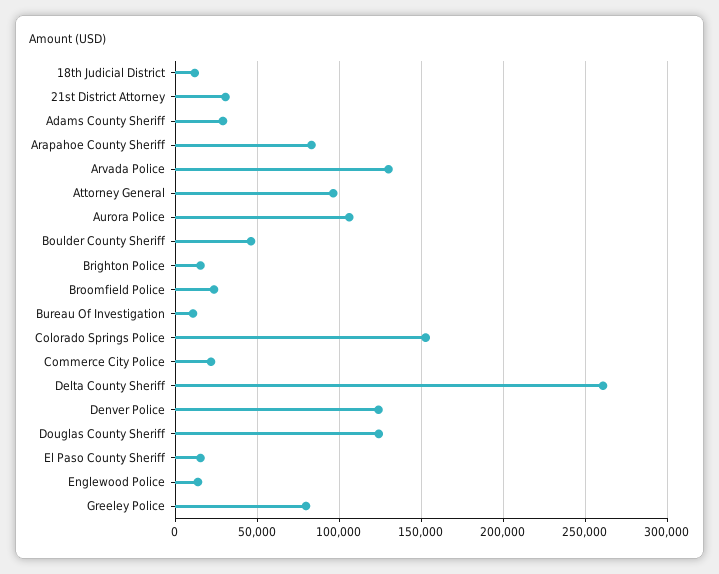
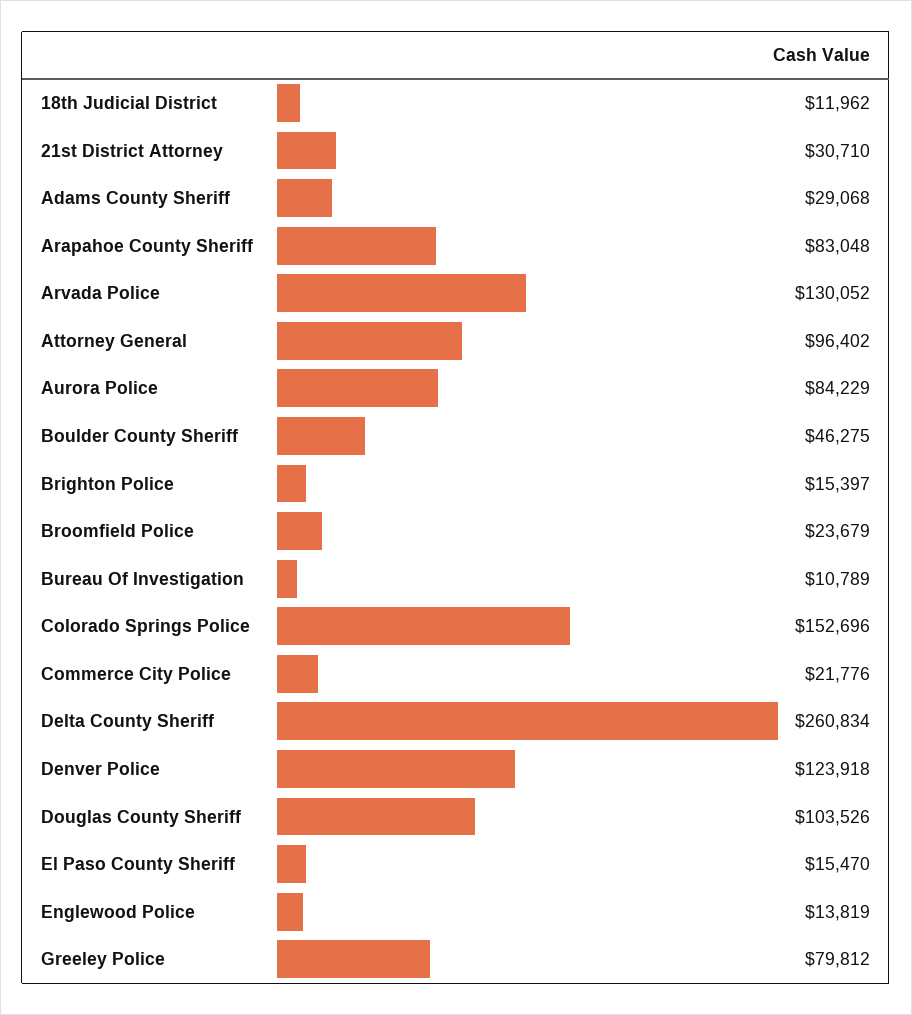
Aurora Police: 105000 -> 84229
Douglas County Sheriff: 125000 -> 103526

